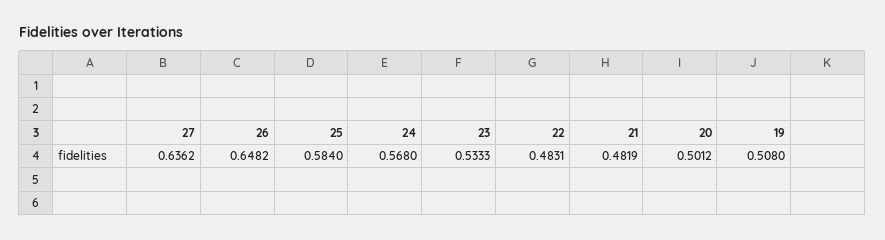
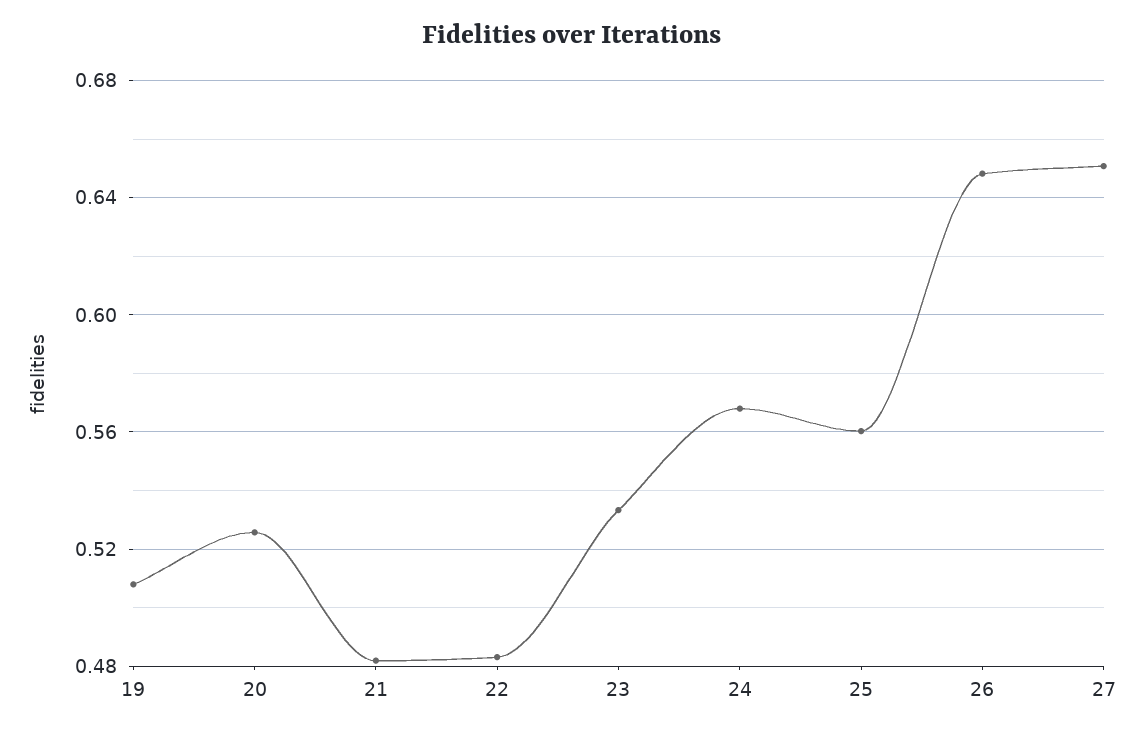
27: 0.6362 -> 0.65
25: 0.584 -> 0.56
20: 0.5012 -> 0.525

